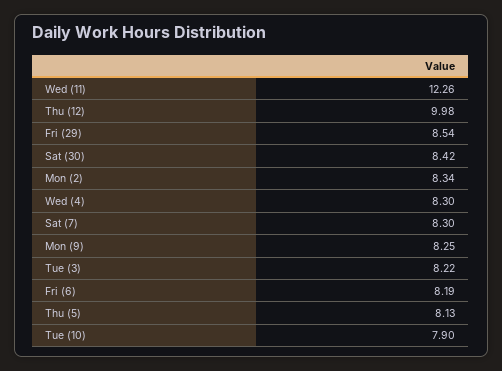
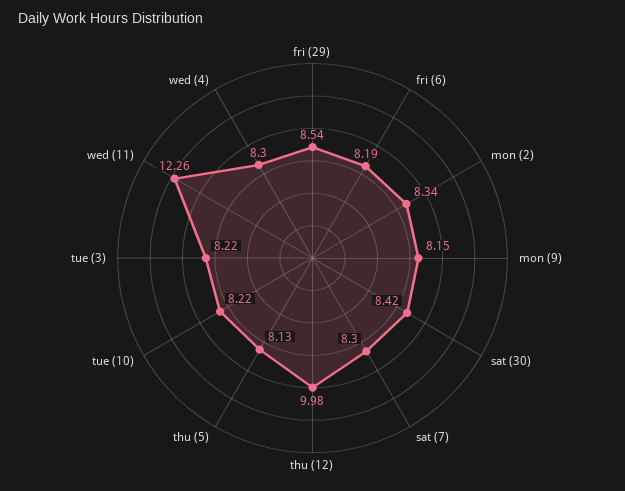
Mon (9): 8.25 -> 8.15
Tue (10): 7.9 -> 8.22

